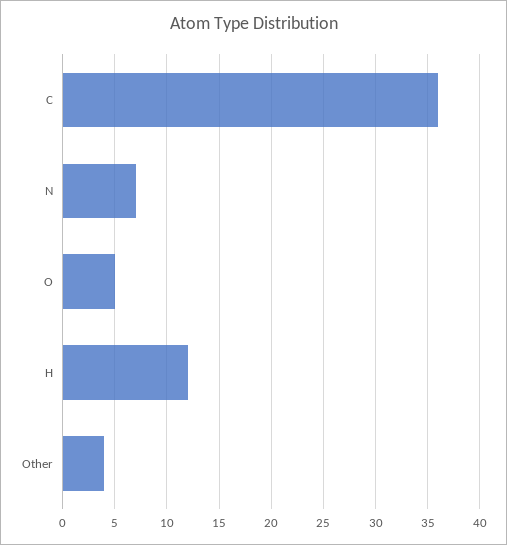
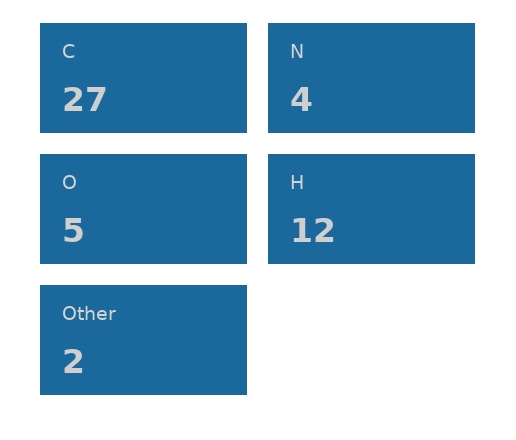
C: 36 -> 27
N: 7 -> 4
Other: 4 -> 2

